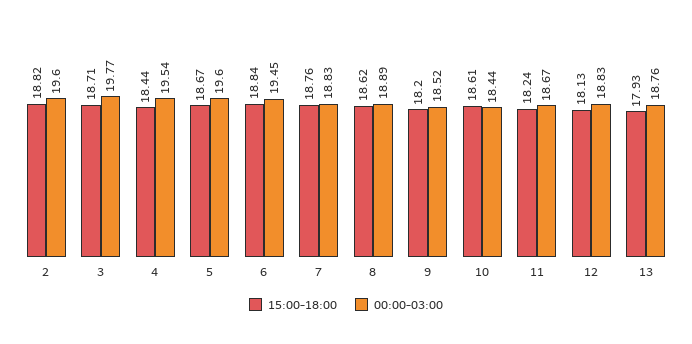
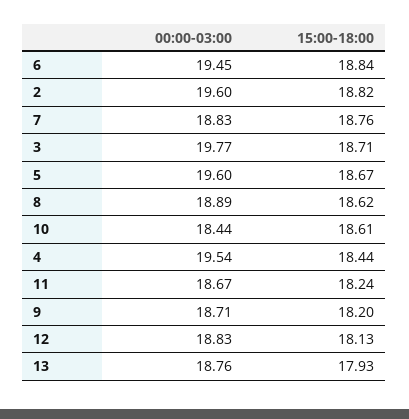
00:00-03:00, 9: 18.52 -> 18.71

